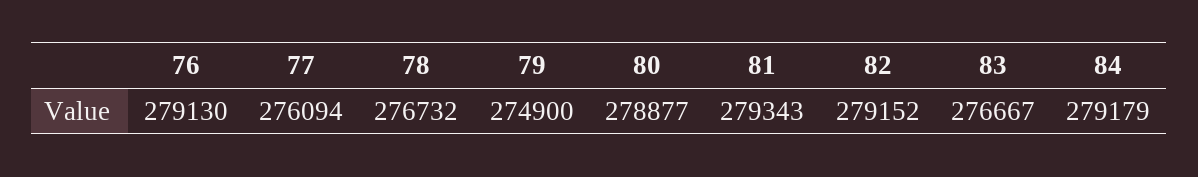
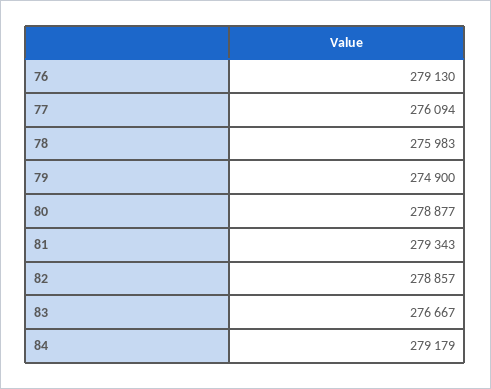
78: 276732 -> 275983
82: 279152 -> 278857

